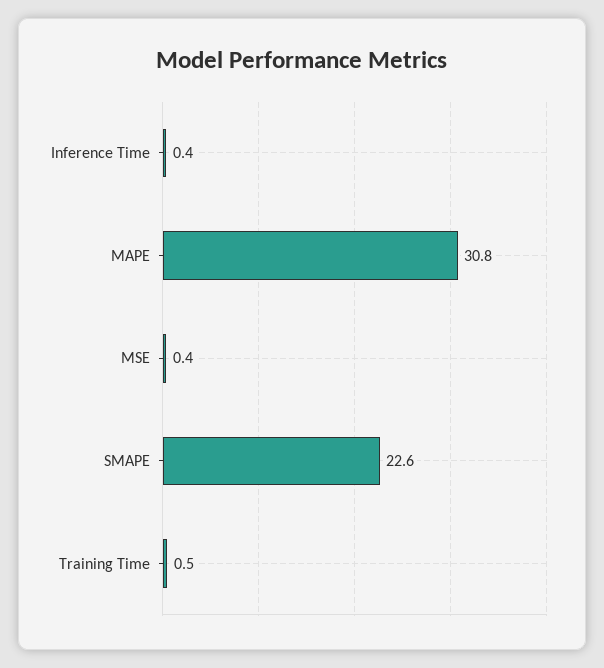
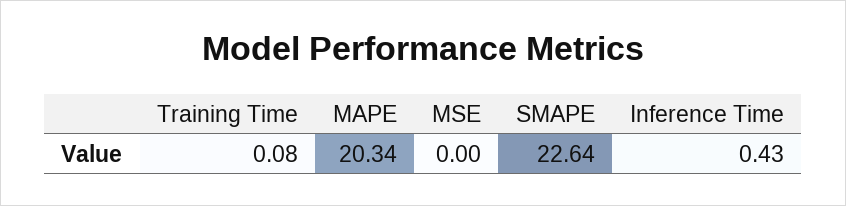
MAPE: 30.8 -> 20.34
MSE: 0.4 -> 0
Training Time: 0.5 -> 0.08

